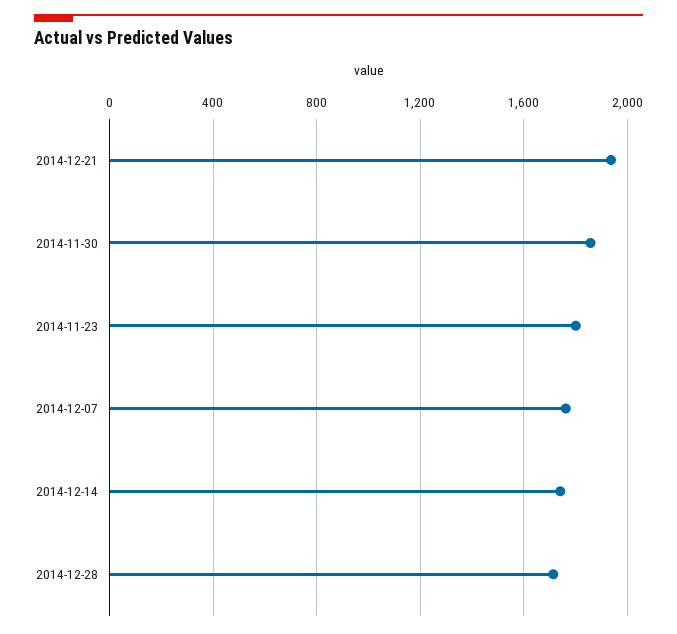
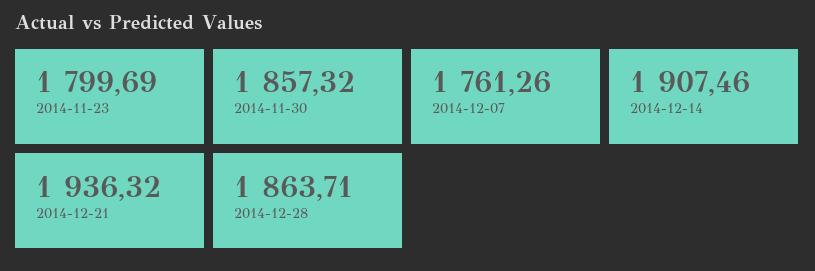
2014-12-14: 1750 -> 1907.46
2014-12-28: 1700 -> 1863.71

